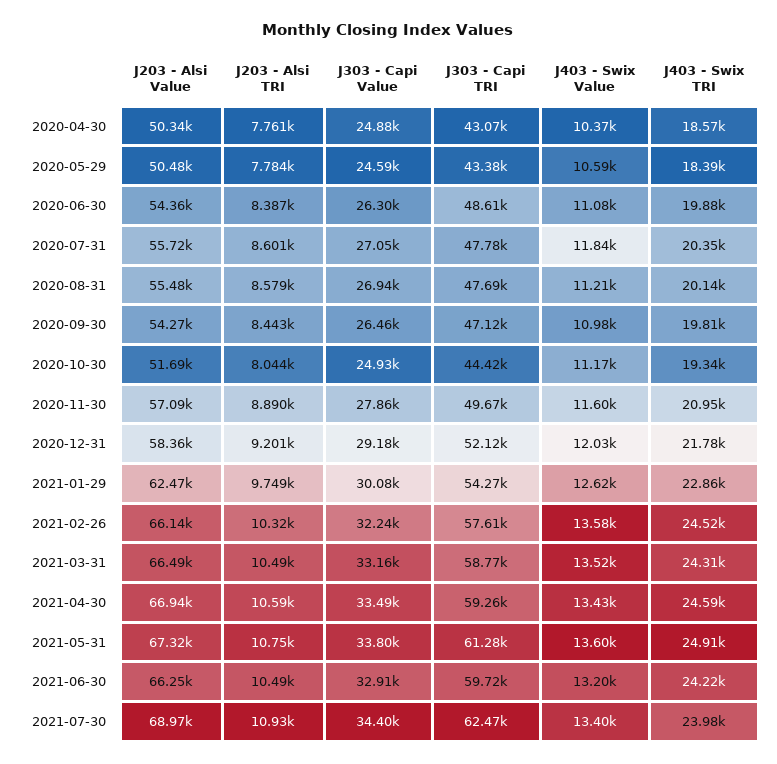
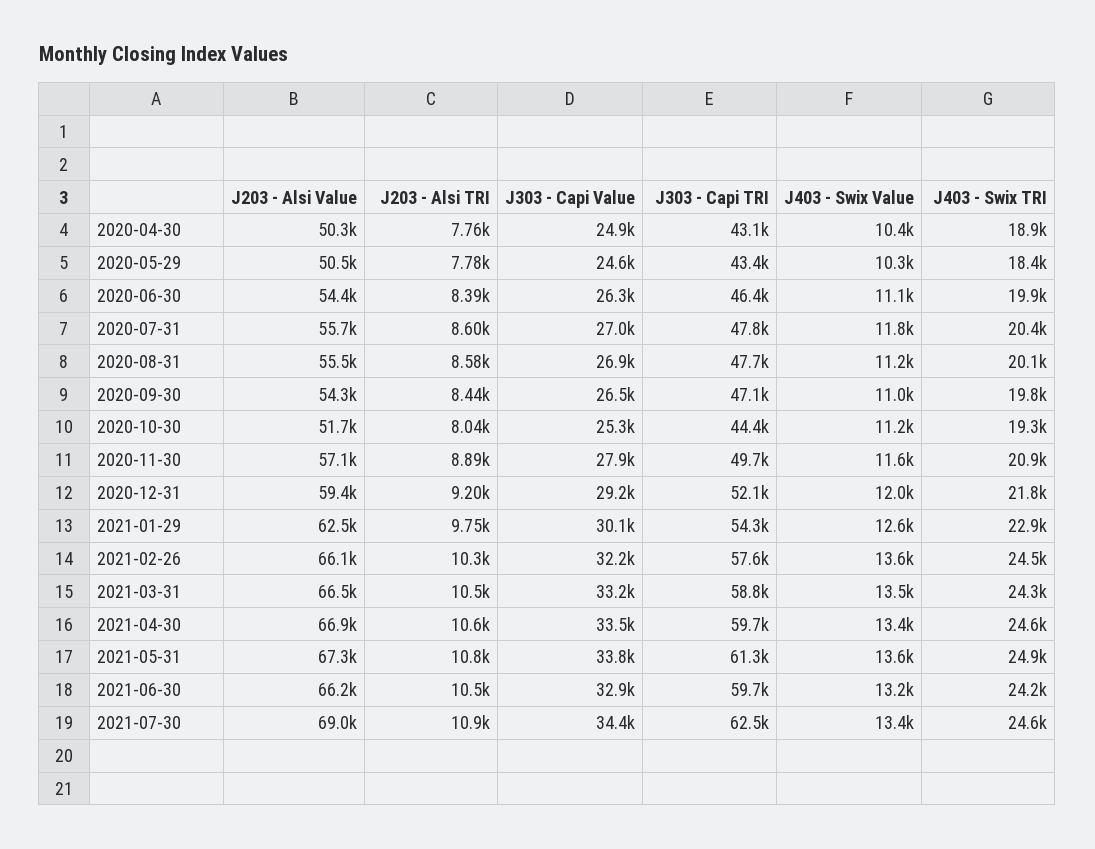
J403 - Swix TRI, 2020-04-30: 18570 -> 18900
J403 - Swix Value, 2020-05-29: 10590 -> 10300
J303 - Capi TRI, 2020-06-30: 48610 -> 46400
J303 - Capi Value, 2020-10-30: 24930 -> 25300
J203 - Alsi Value, 2020-12-31: 58360 -> 59400
J303 - Capi TRI, 2021-04-30: 59260 -> 59700
J403 - Swix TRI, 2021-07-30: 23980 -> 24600

